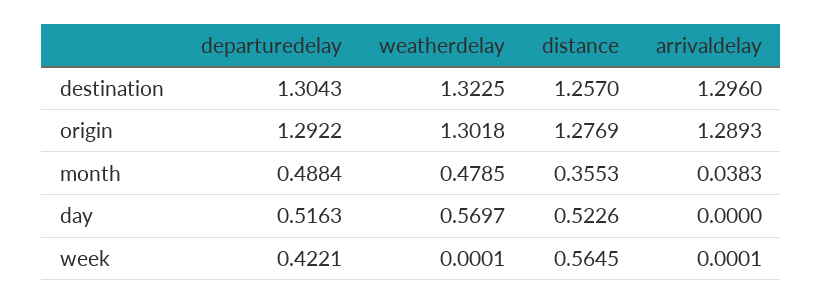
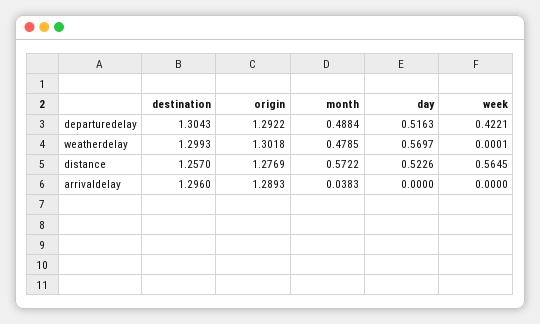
weatherdelay, destination: 1.3225 -> 1.2993
distance, month: 0.3553 -> 0.5722
arrivaldelay, week: 0.0001 -> 0

